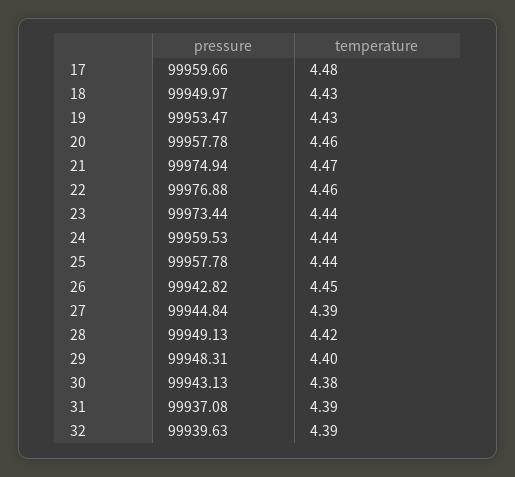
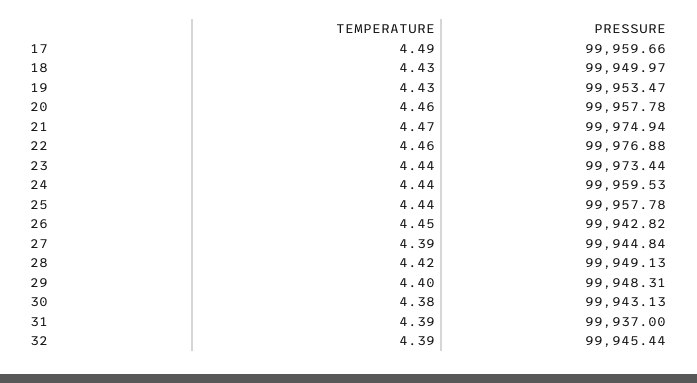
temperature, 17: 4.48 -> 4.49
pressure, 31: 99937.08 -> 99937
pressure, 32: 99939.63 -> 99945.44

